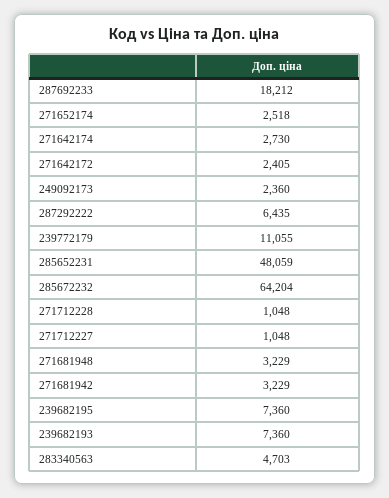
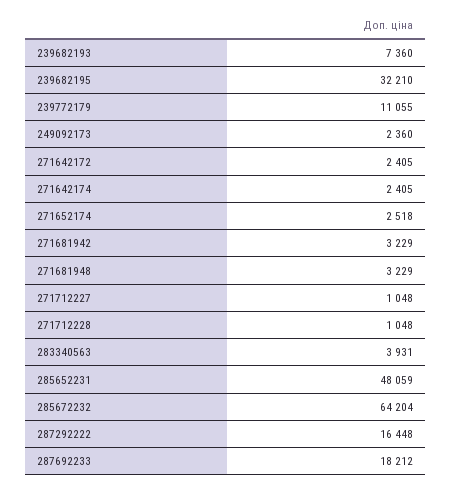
271642174: 2730 -> 2405
287292222: 6435 -> 16448
239682195: 7360 -> 32210
283340563: 4703 -> 3931

